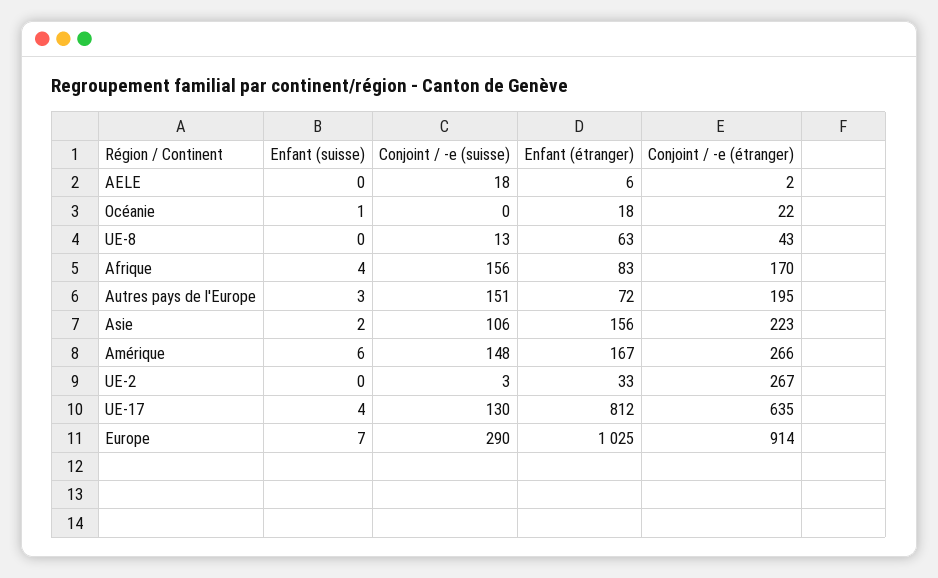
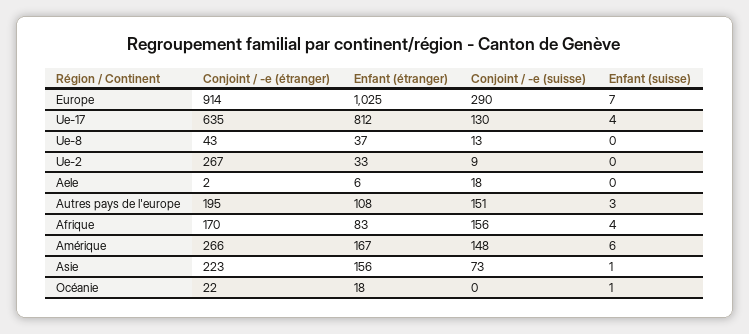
Enfant (étranger), UE-8: 63 -> 37
Enfant (étranger), Autres pays de l'Europe: 72 -> 108
Enfant (suisse), Asie: 2 -> 1
Conjoint / -e (suisse), Asie: 106 -> 73
Conjoint / -e (suisse), UE-2: 3 -> 9

